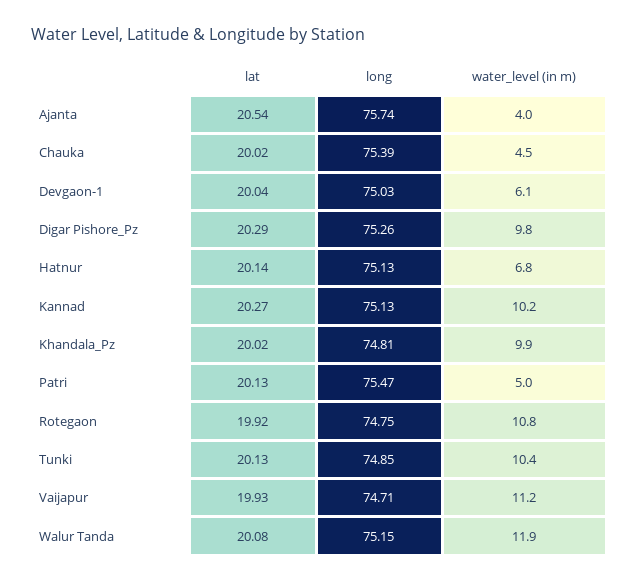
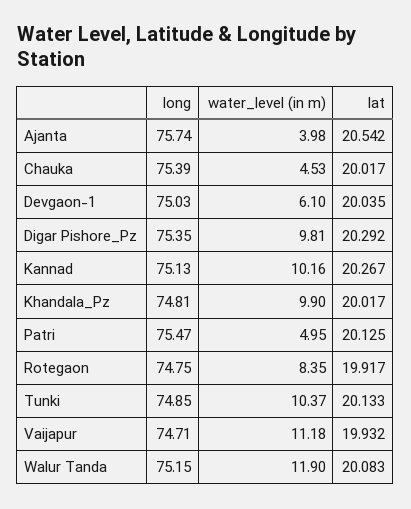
long, Digar Pishore_Pz: 75.26 -> 75.35
lat, Hatnur: 20.14 -> none
long, Hatnur: 75.13 -> none
water_level (in m), Hatnur: 6.8 -> none
water_level (in m), Rotegaon: 10.8 -> 8.35

